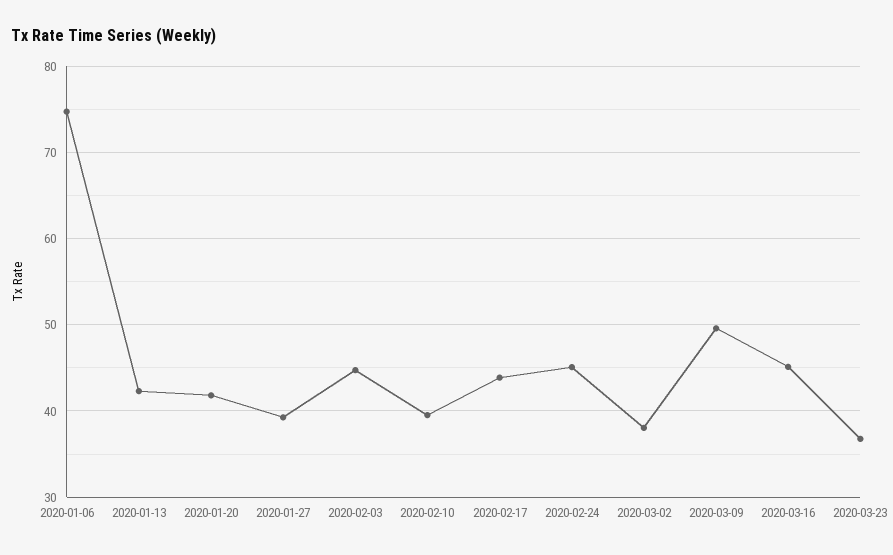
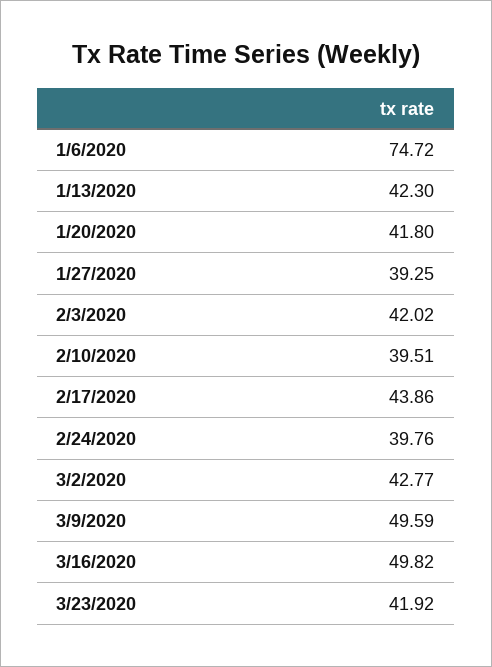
2020-02-03: 45 -> 42.02
2020-02-24: 45 -> 39.76
2020-03-02: 38 -> 42.77
2020-03-16: 45 -> 49.82
2020-03-23: 37 -> 41.92

